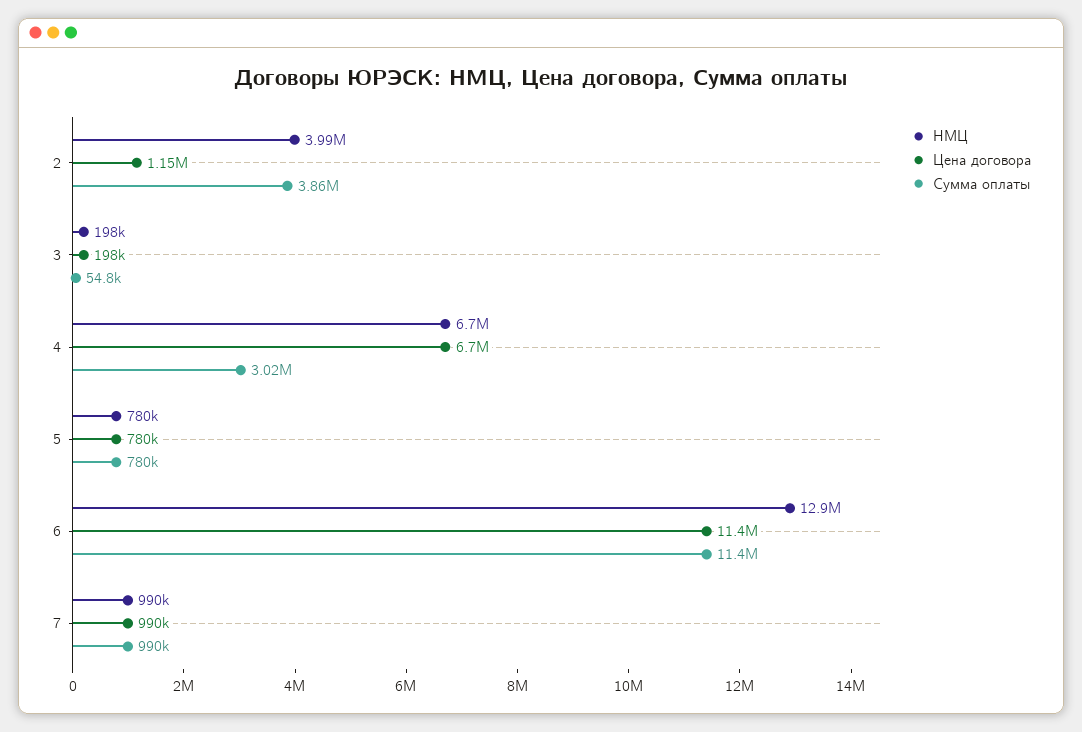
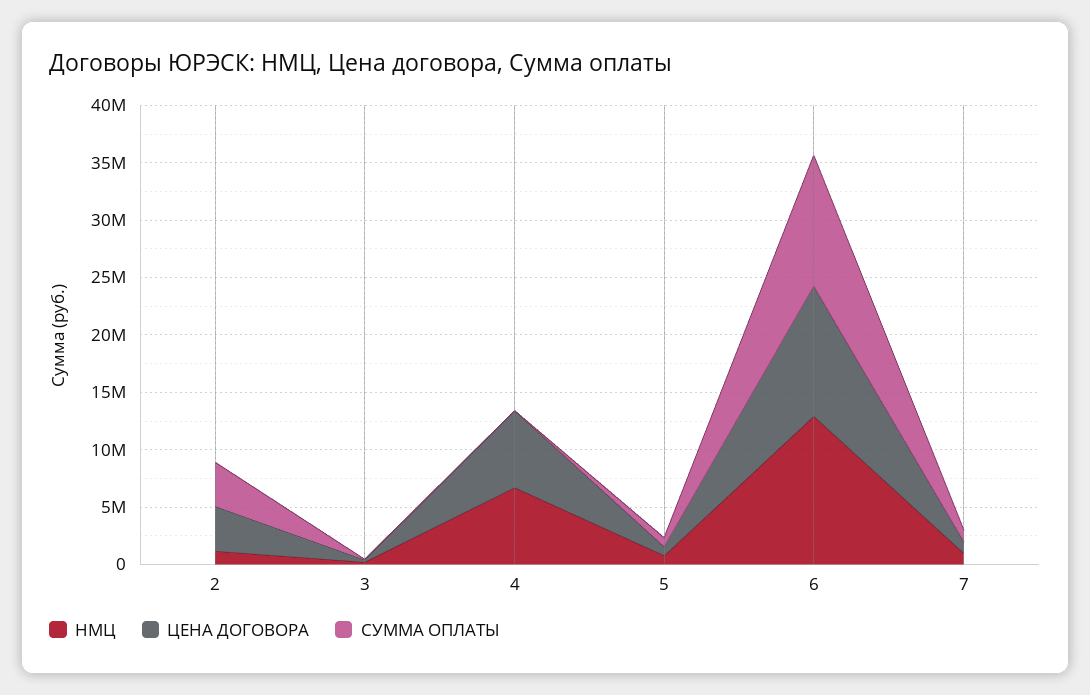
НМЦ, 2: 3990000 -> 1000000
Цена договора, 2: 1150000 -> 4000000
Сумма оплаты, 4: 3020000 -> 0

